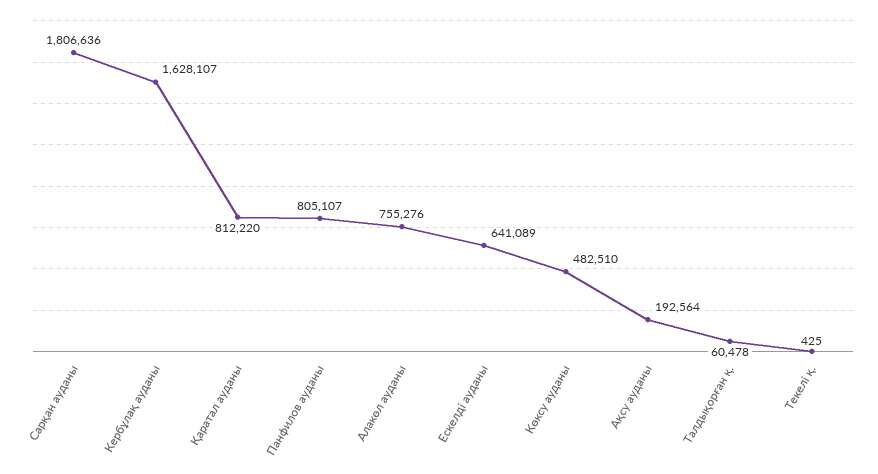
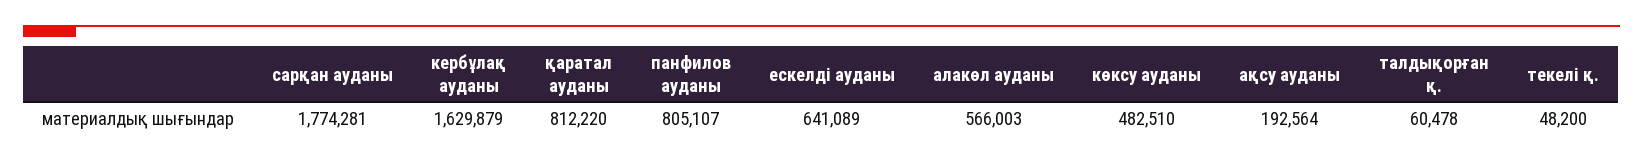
Сарқан ауданы: 1806636 -> 1774281
Кербұлақ ауданы: 1628107 -> 1629879
Алакөл ауданы: 755276 -> 566003
Текелі қ.: 425 -> 48200

